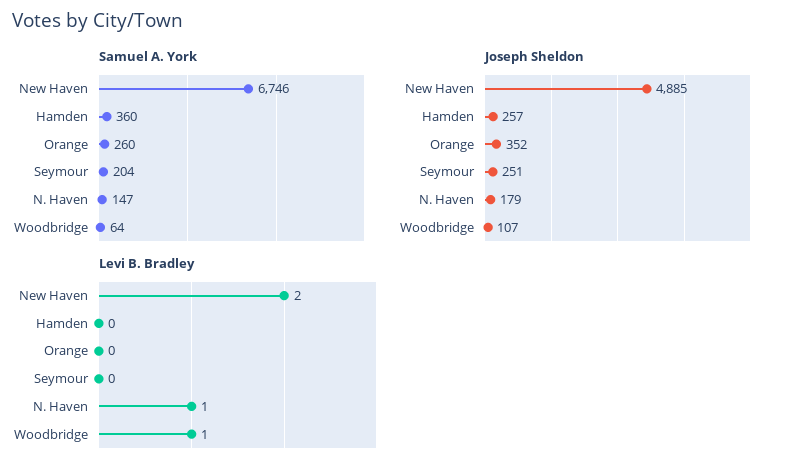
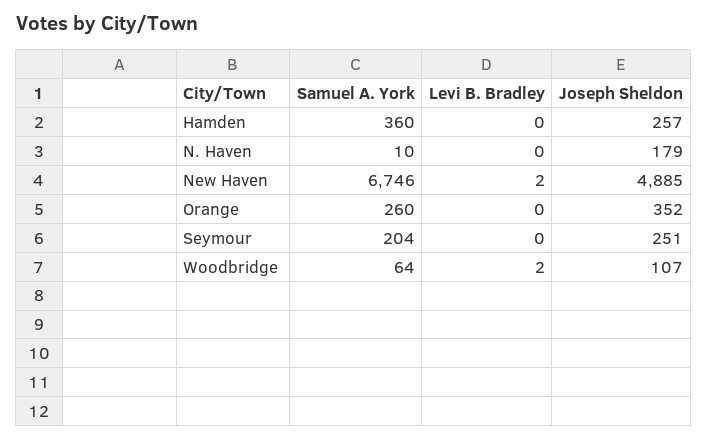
Samuel A. York, N. Haven: 147 -> 10
Levi B. Bradley, N. Haven: 1 -> 0
Levi B. Bradley, Woodbridge: 1 -> 2

